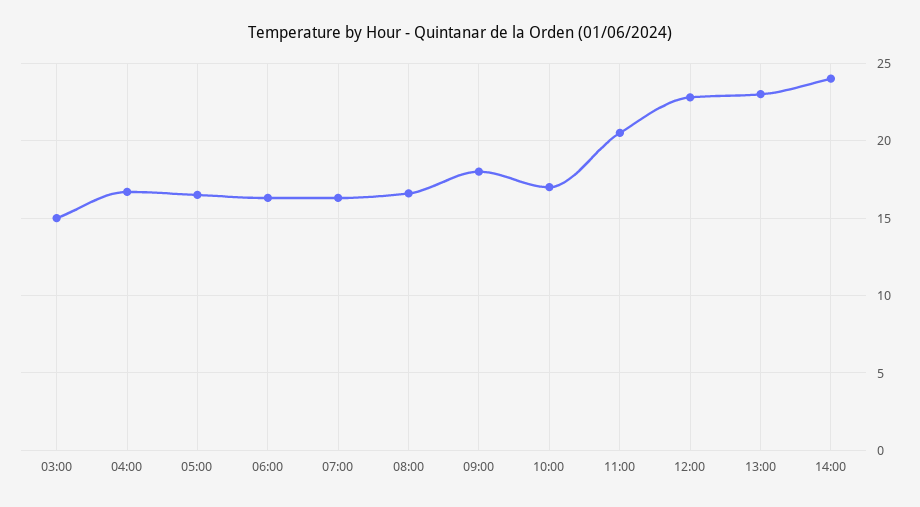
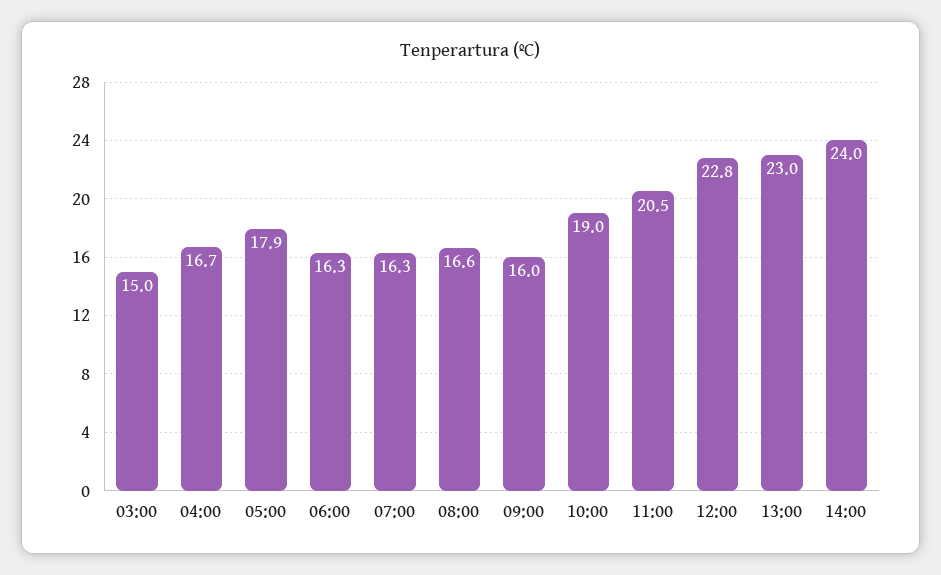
05:00: 16.5 -> 17.9
09:00: 18 -> 16
10:00: 17 -> 19

